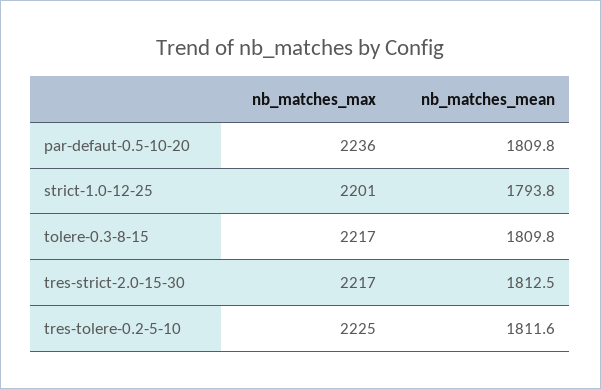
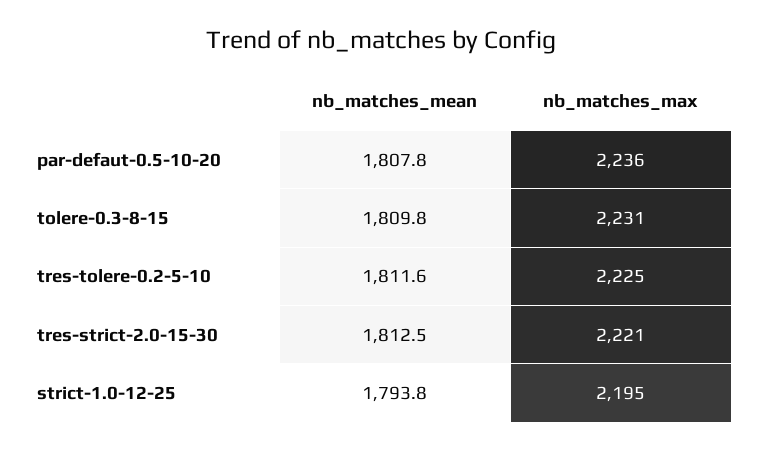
nb_matches_mean, par-defaut-0.5-10-20: 1809.8 -> 1807.8
nb_matches_max, strict-1.0-12-25: 2201 -> 2195
nb_matches_max, tolere-0.3-8-15: 2217 -> 2231
nb_matches_max, tres-strict-2.0-15-30: 2217 -> 2221

